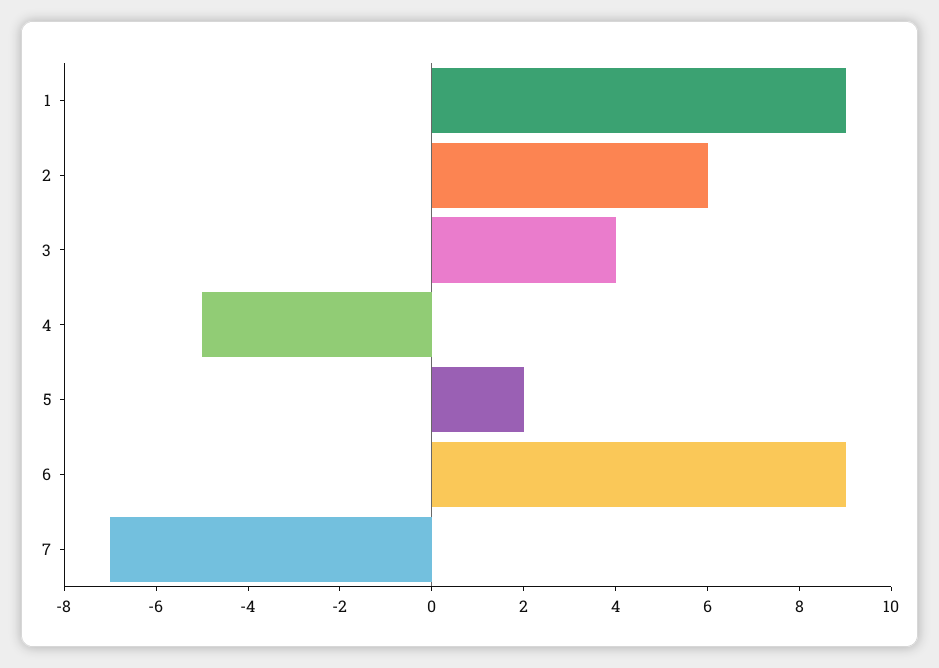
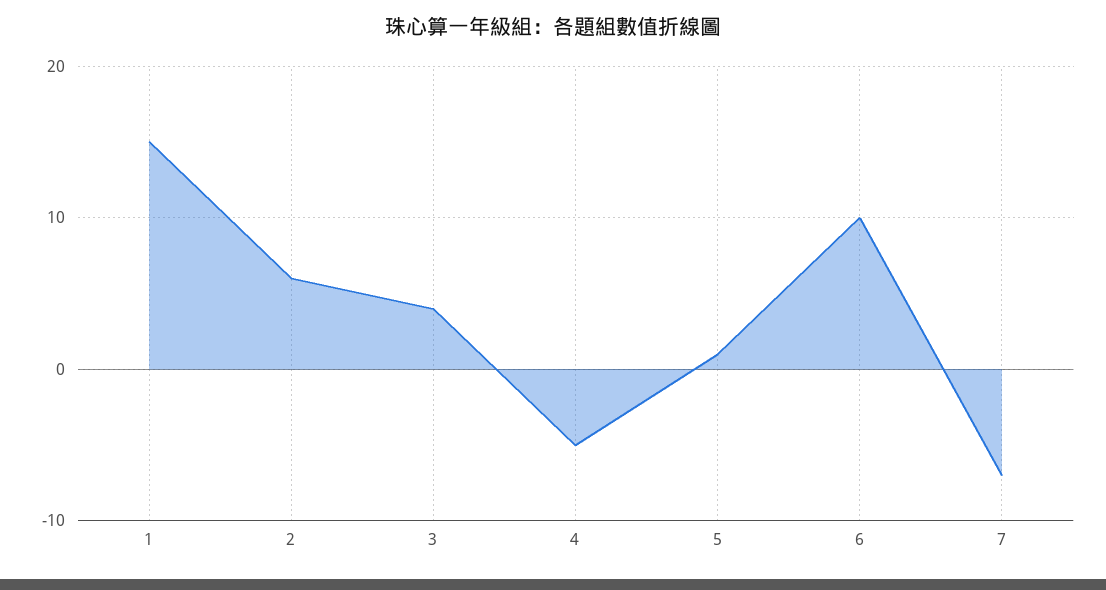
1: 9 -> 15
5: 2 -> 1
6: 9 -> 10

